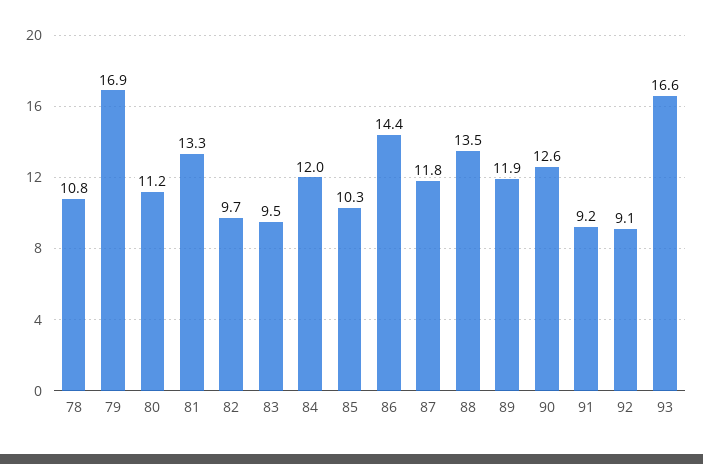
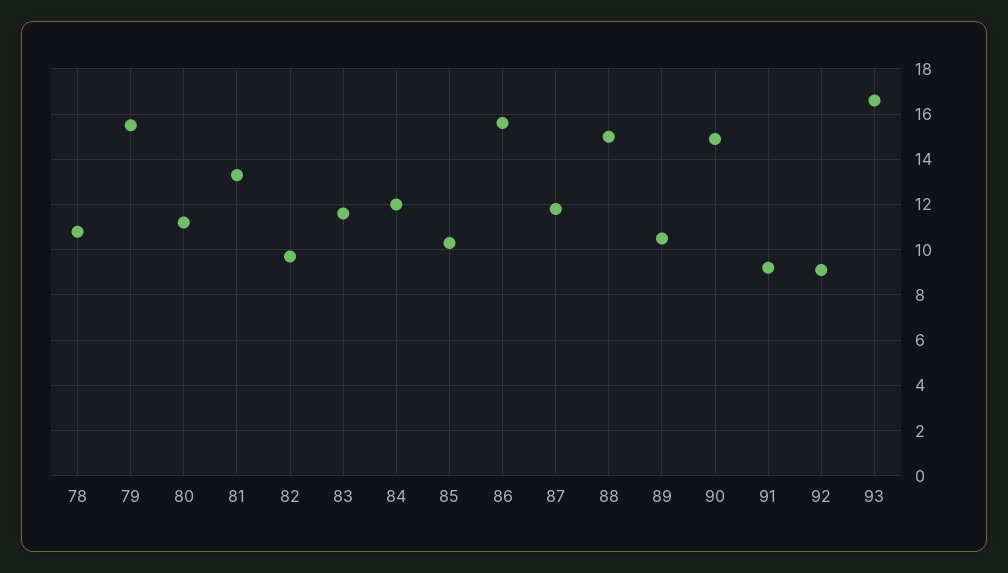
79: 16.9 -> 15.5
83: 9.5 -> 11.5
86: 14.4 -> 15.5
88: 13.5 -> 15
89: 11.9 -> 10.5
90: 12.6 -> 15

